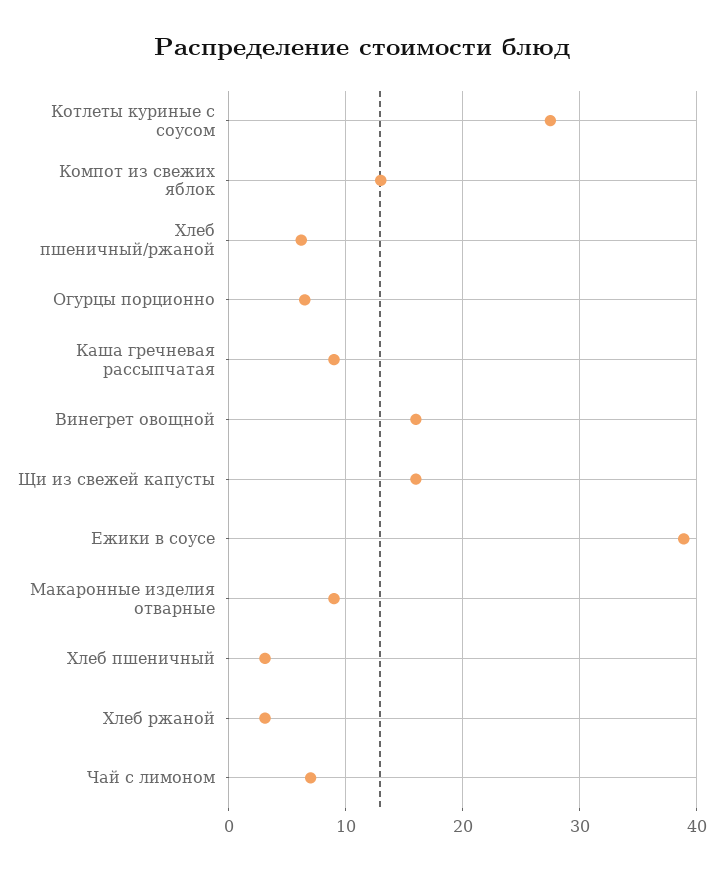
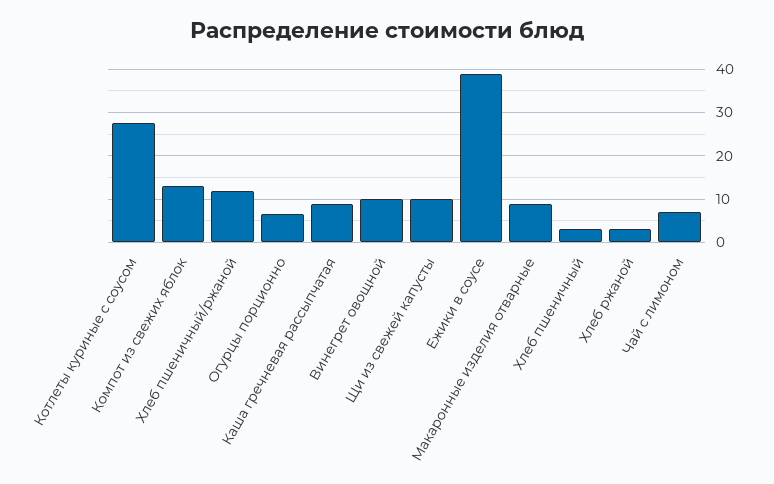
Хлеб пшеничный/ржаной: 6 -> 12
Винегрет овощной: 16 -> 10
Щи из свежей капусты: 16 -> 10

